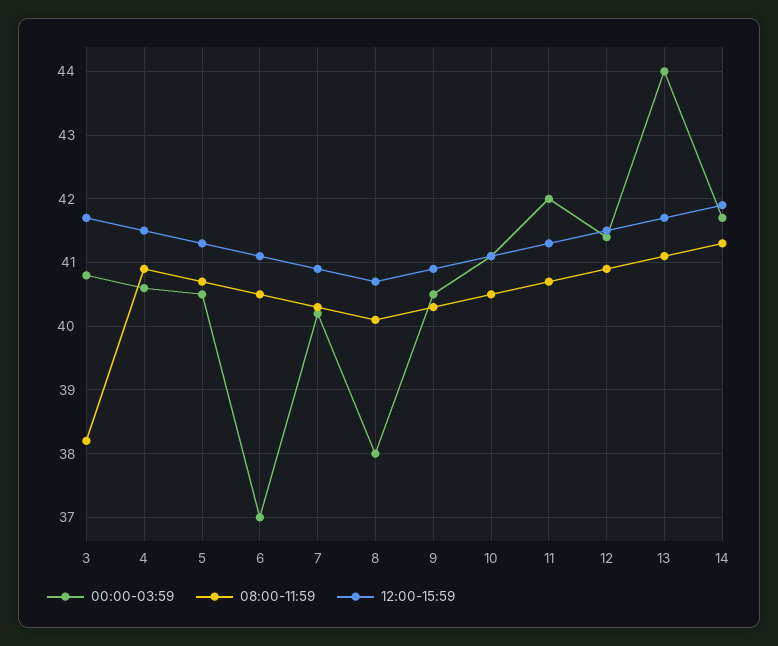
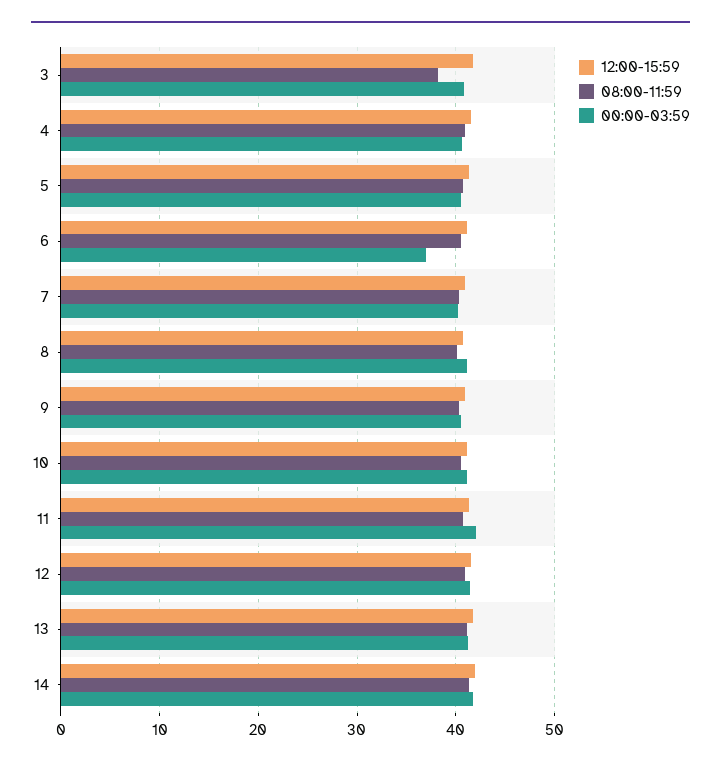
00:00-03:59, 8: 38 -> 41
00:00-03:59, 13: 44 -> 41

